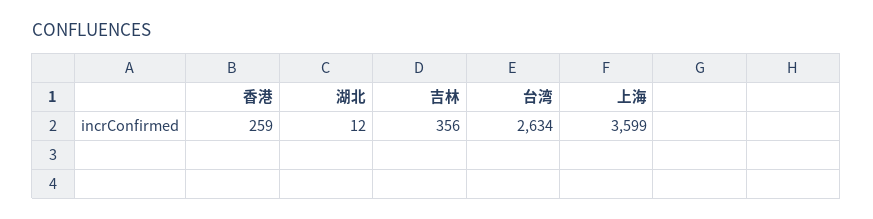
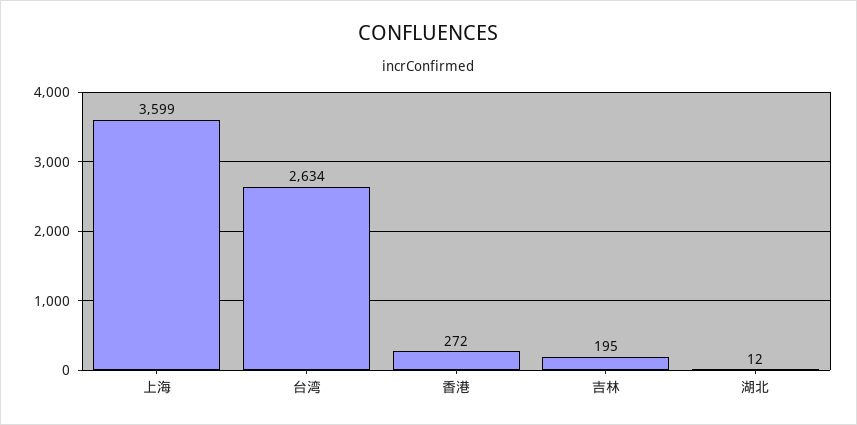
香港: 259 -> 272
吉林: 356 -> 195

